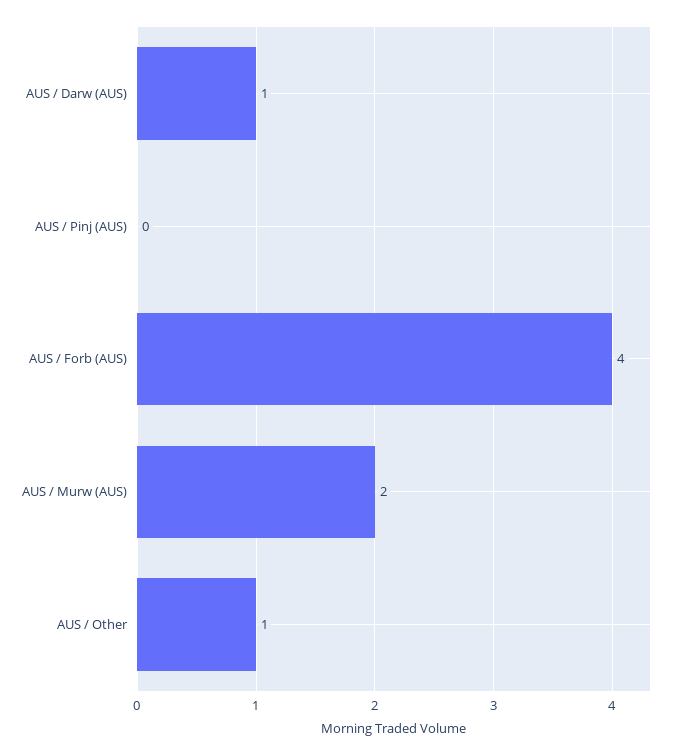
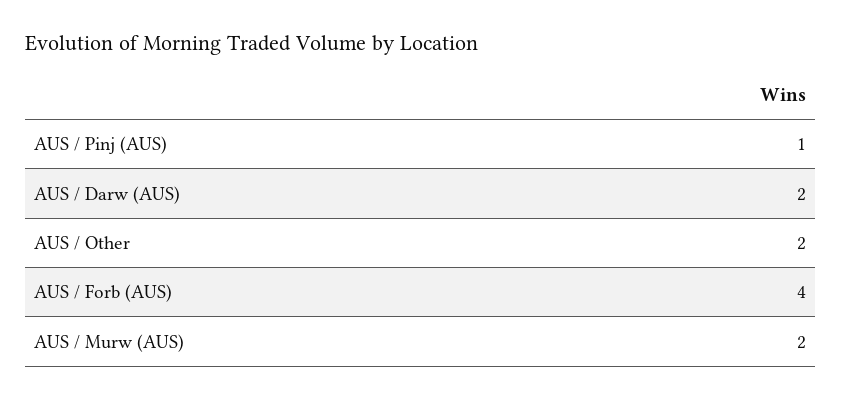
AUS / Darw (AUS): 1 -> 2
AUS / Pinj (AUS): 0 -> 1
AUS / Other: 1 -> 2

